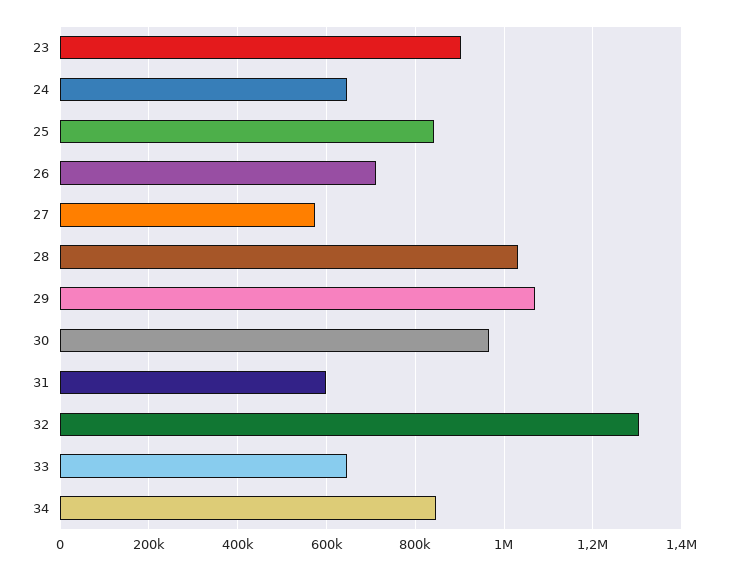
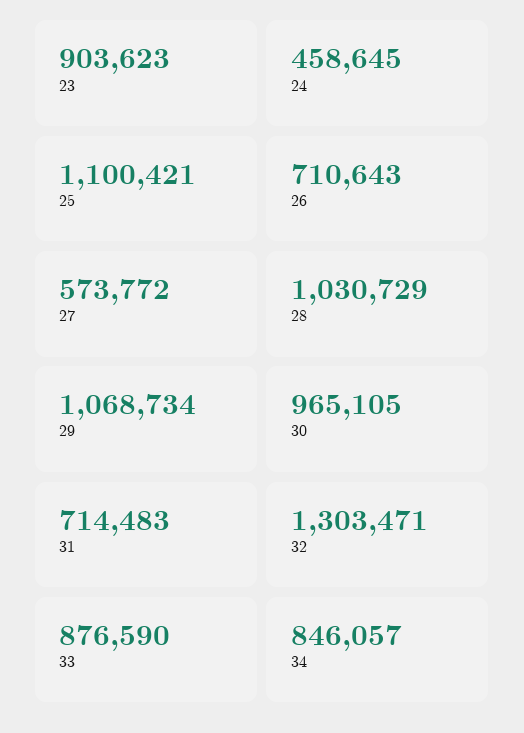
24: 640000 -> 458645
25: 840000 -> 1100421
31: 600000 -> 714483
33: 640000 -> 876590

